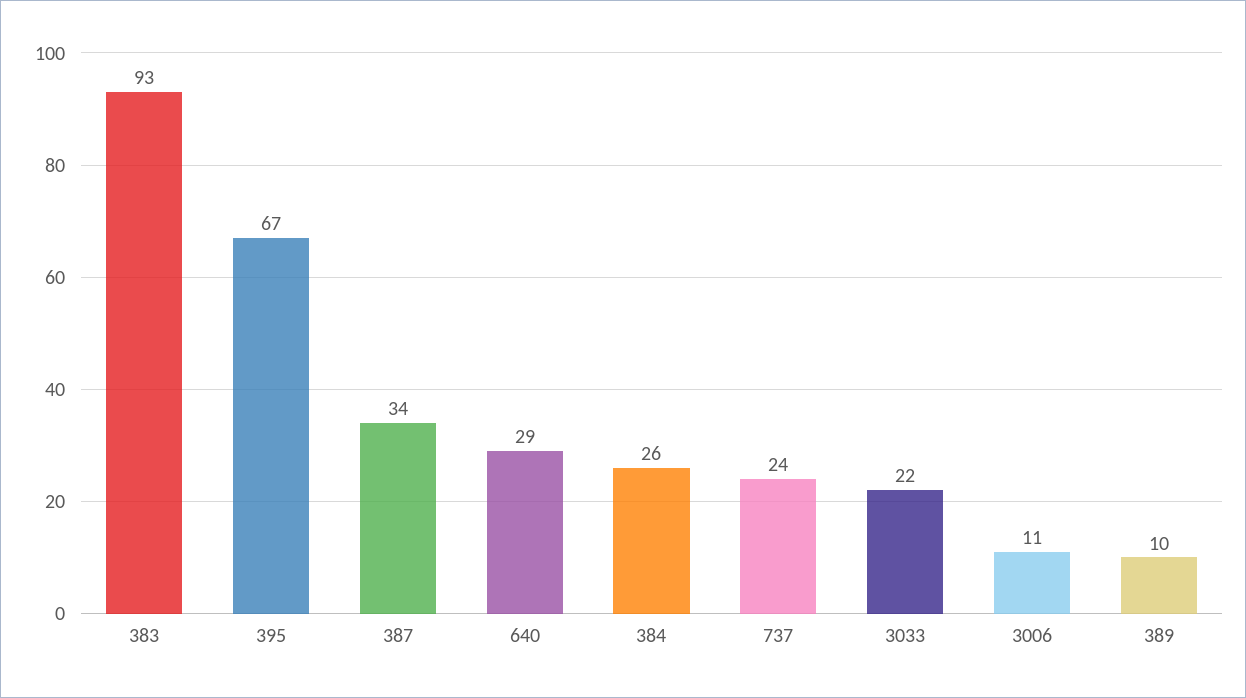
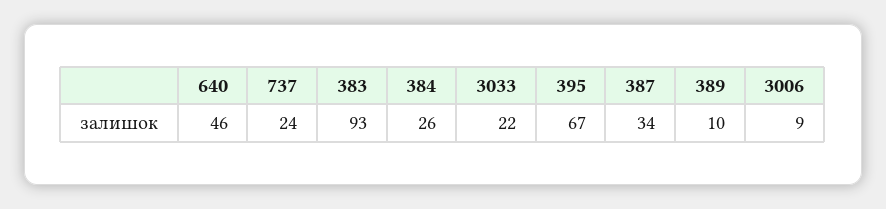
640: 29 -> 46
3006: 11 -> 9

